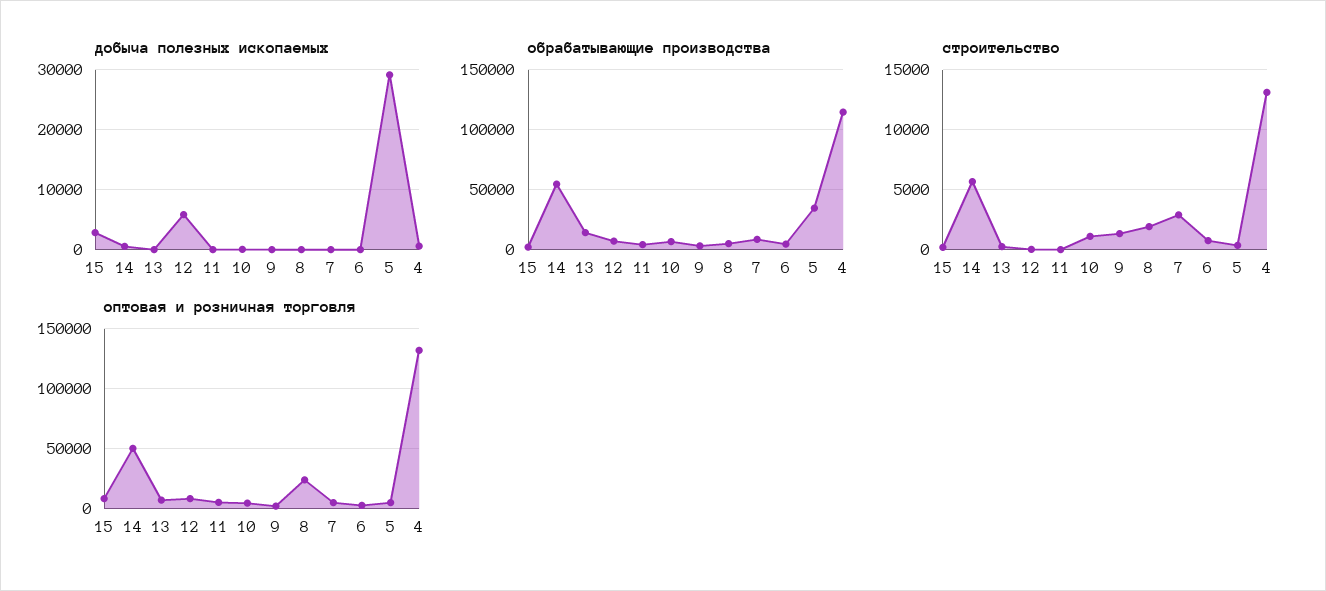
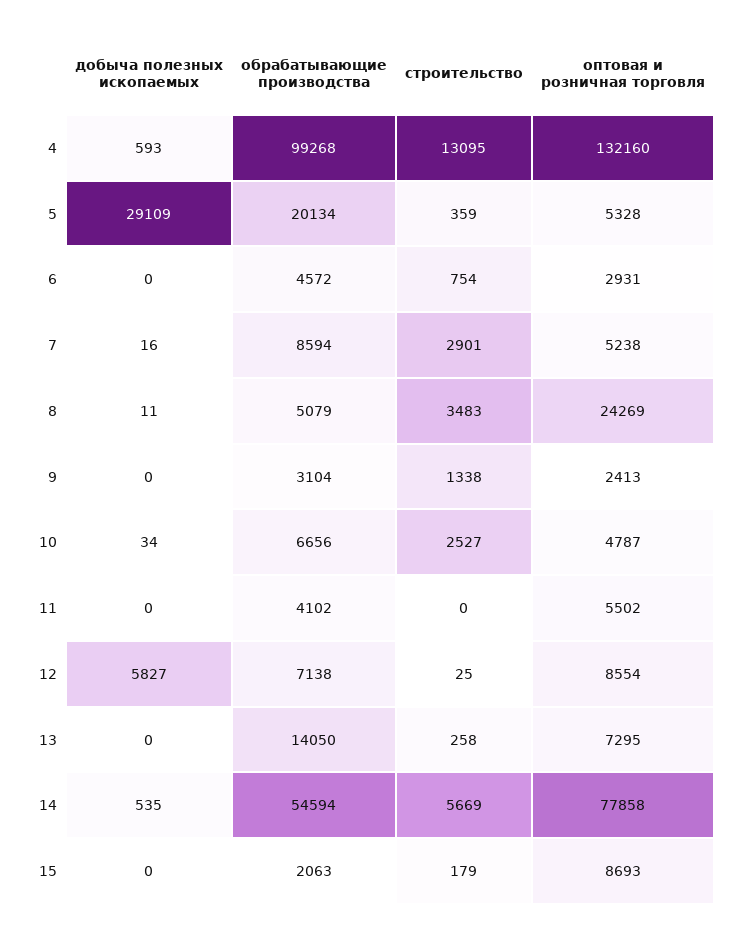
добыча полезных ископаемых, 15: 3000 -> 0
обрабатывающие производства, 5: 35000 -> 20134
обрабатывающие производства, 4: 115000 -> 99268
строительство, 10: 1000 -> 2527
строительство, 8: 2000 -> 3483
оптовая и розничная торговля, 14: 50000 -> 77858

